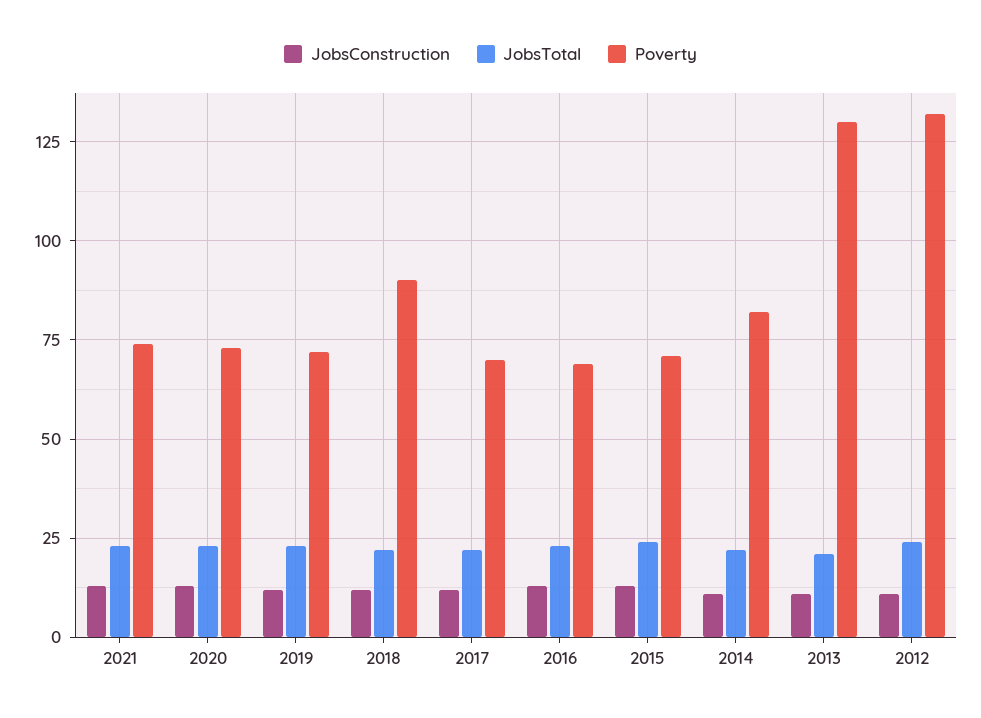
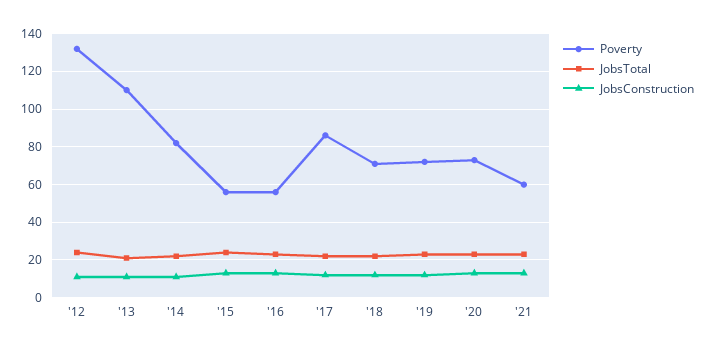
Poverty, 2021: 75 -> 60
Poverty, 2018: 90 -> 70
Poverty, 2017: 70 -> 85
Poverty, 2016: 70 -> 55
Poverty, 2015: 70 -> 55
Poverty, 2013: 130 -> 110

